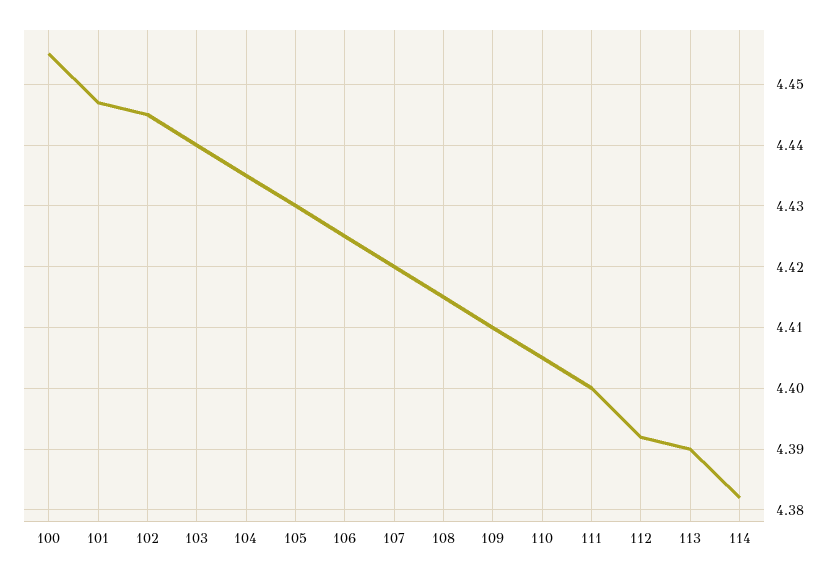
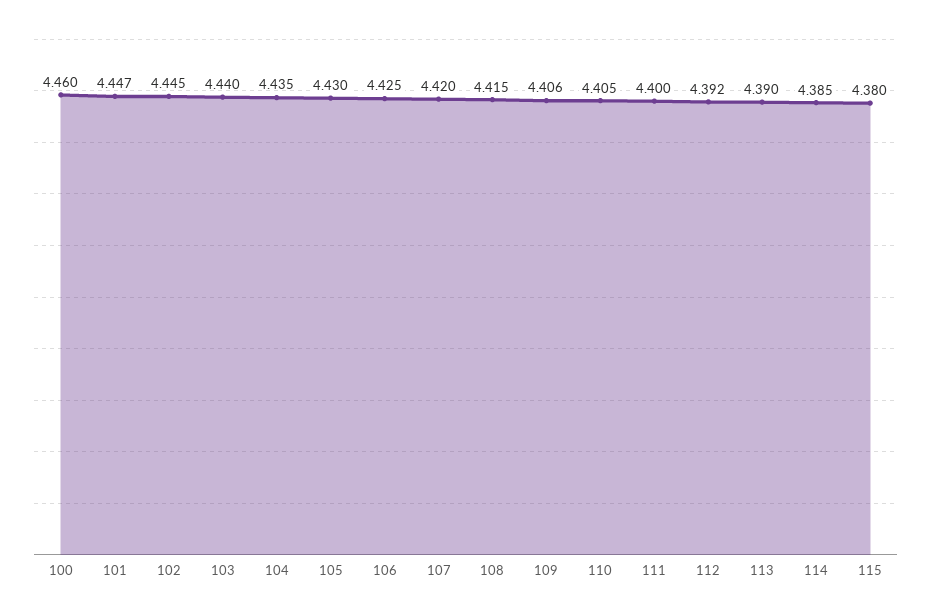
100: 4.455 -> 4.46
109: 4.41 -> 4.406
114: 4.382 -> 4.385
115: none -> 4.38

